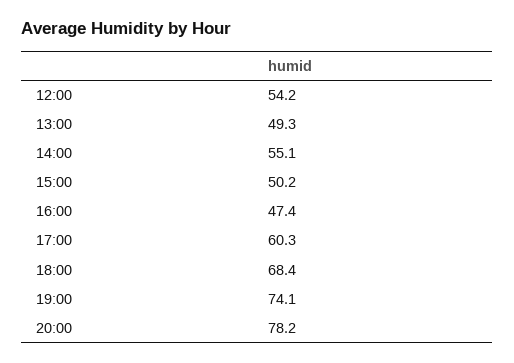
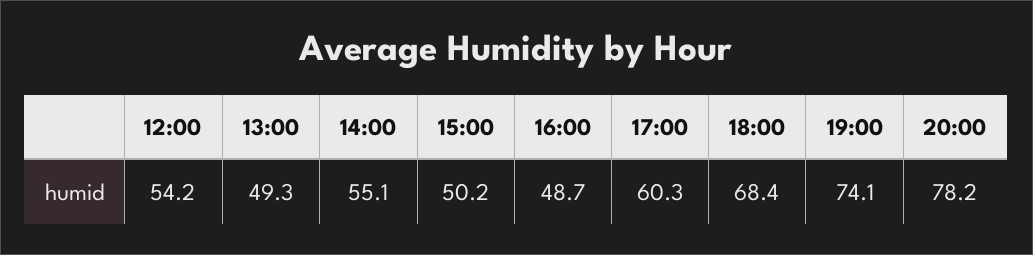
16:00: 47.4 -> 48.7

